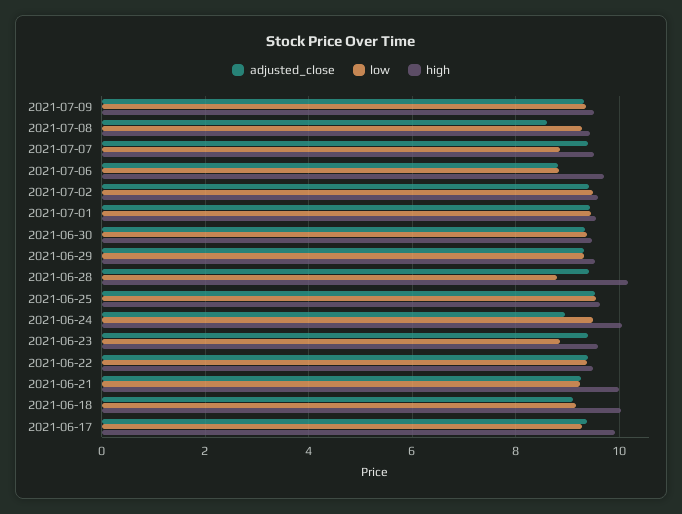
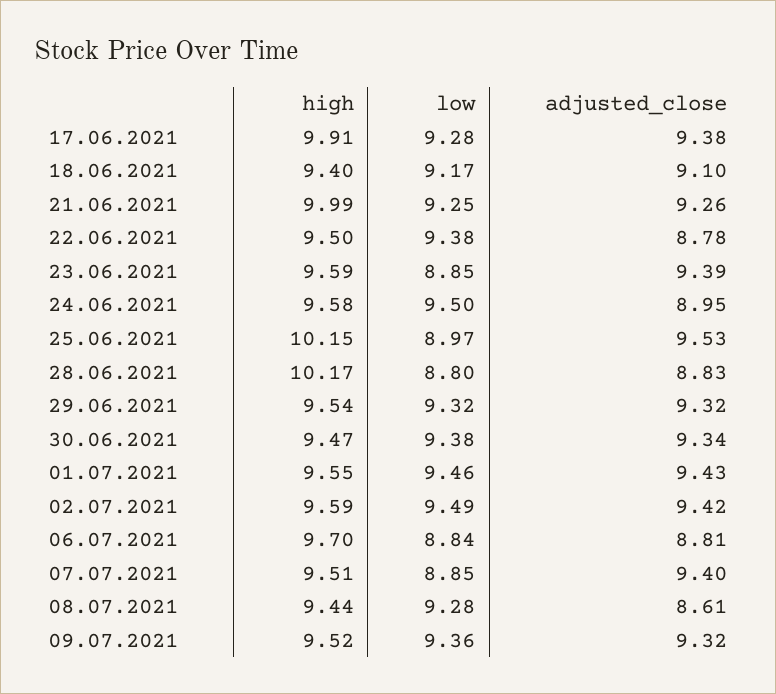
adjusted_close, 2021-06-28: 9.4 -> 8.83
low, 2021-06-25: 9.6 -> 8.97
high, 2021-06-25: 9.6 -> 10.15
high, 2021-06-24: 10 -> 9.58
adjusted_close, 2021-06-22: 9.4 -> 8.78
high, 2021-06-18: 10 -> 9.4

